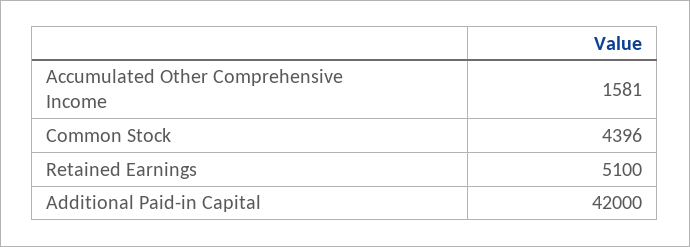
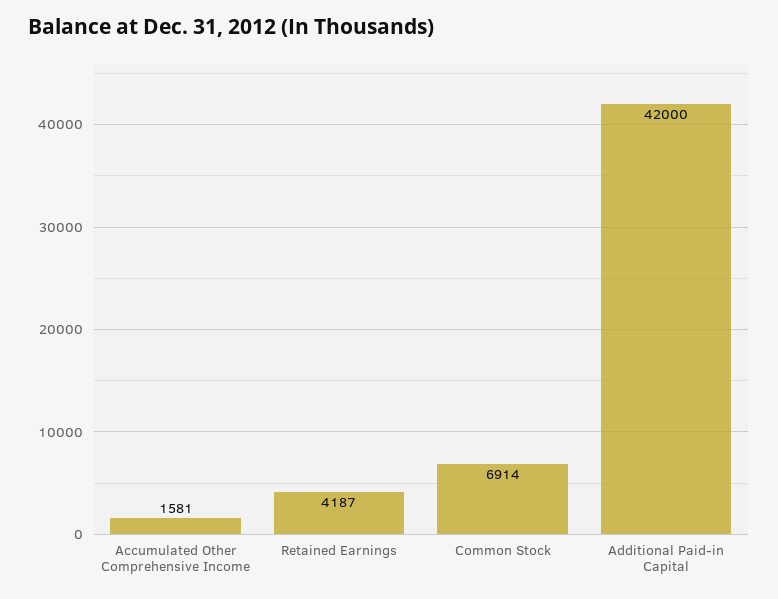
Common Stock: 4396 -> 6914
Retained Earnings: 5100 -> 4187

